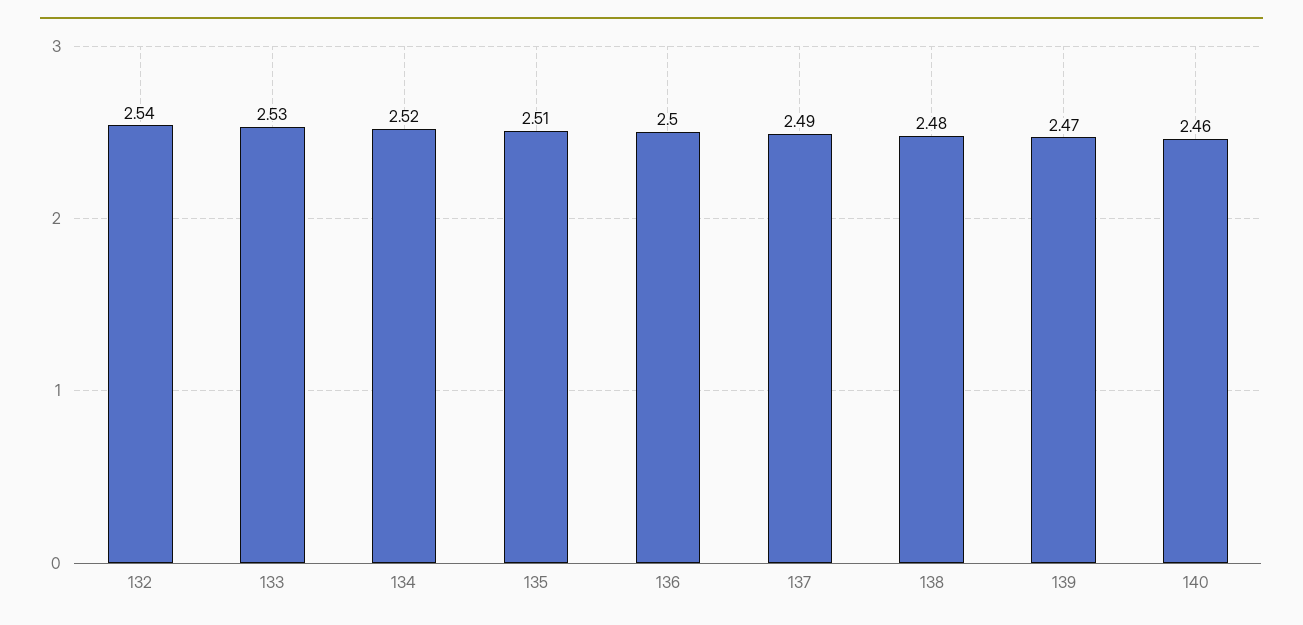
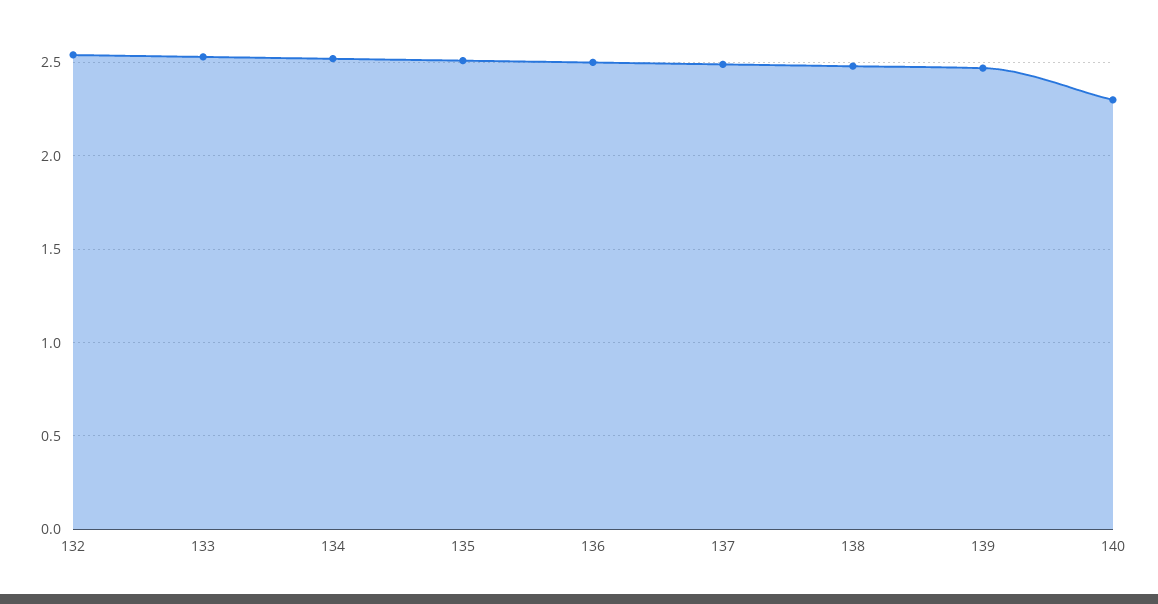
140: 2.46 -> 2.3

